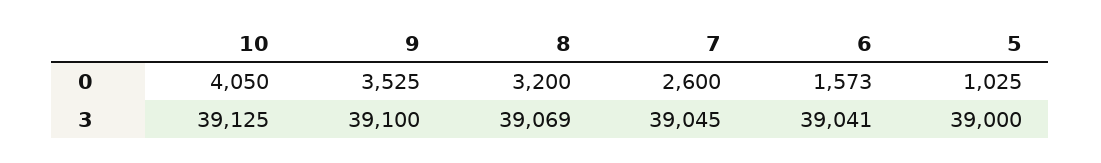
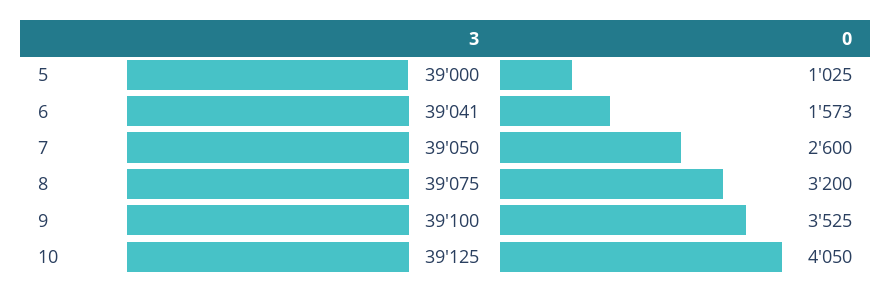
8, 3: 39069 -> 39075
7, 3: 39045 -> 39050

